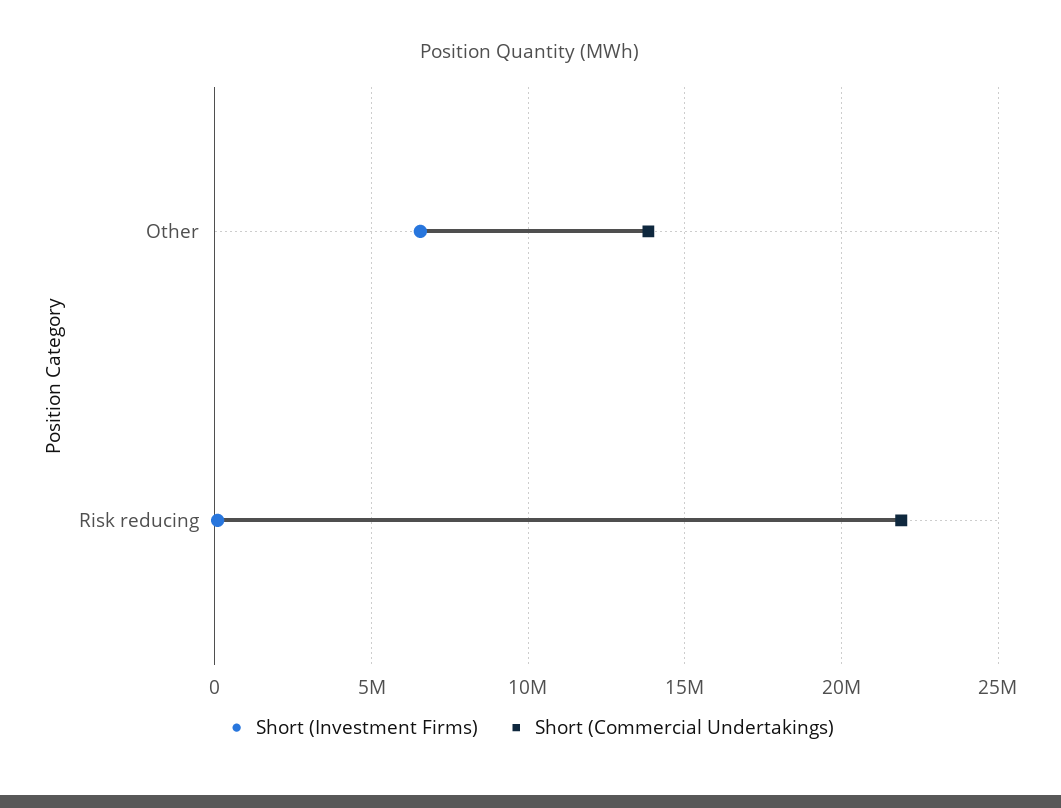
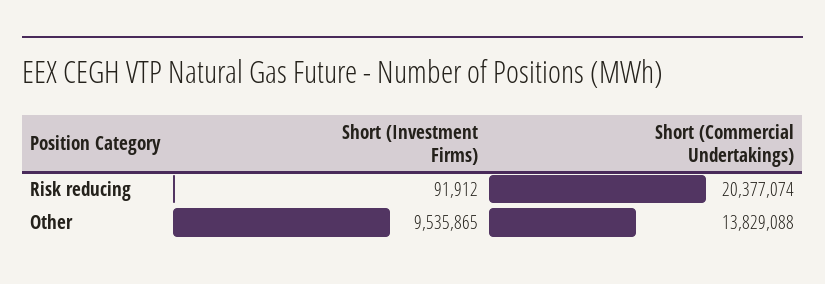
Short (Investment Firms), Other: 6500000 -> 9535865
Short (Commercial Undertakings), Risk reducing: 22000000 -> 20377074

